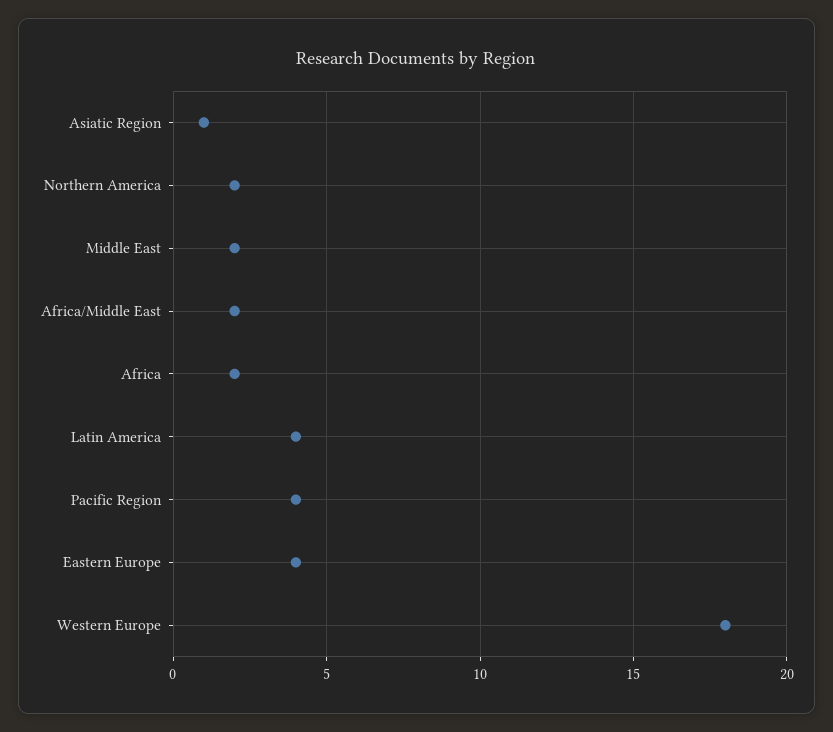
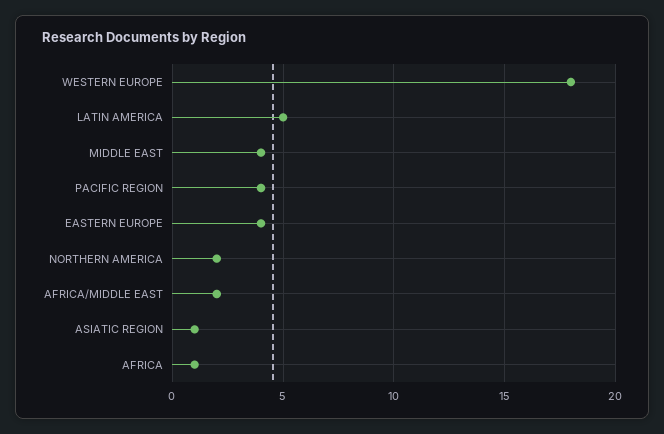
Middle East: 2 -> 4
Africa: 2 -> 1
Latin America: 4 -> 5

